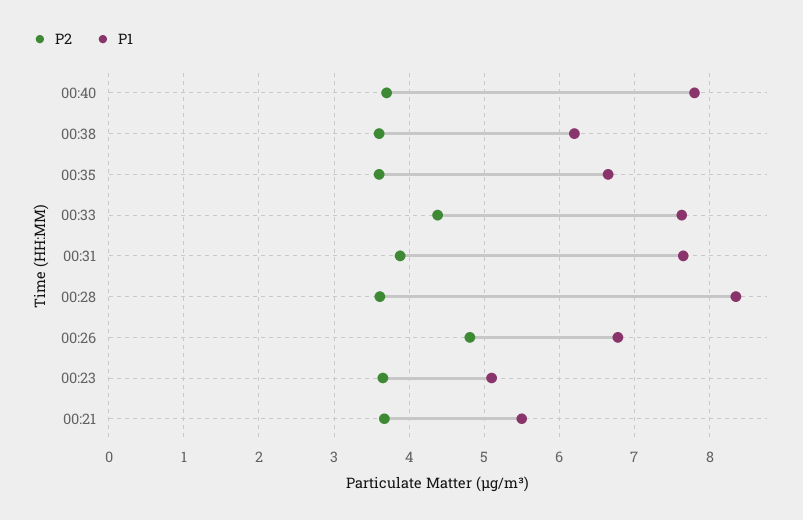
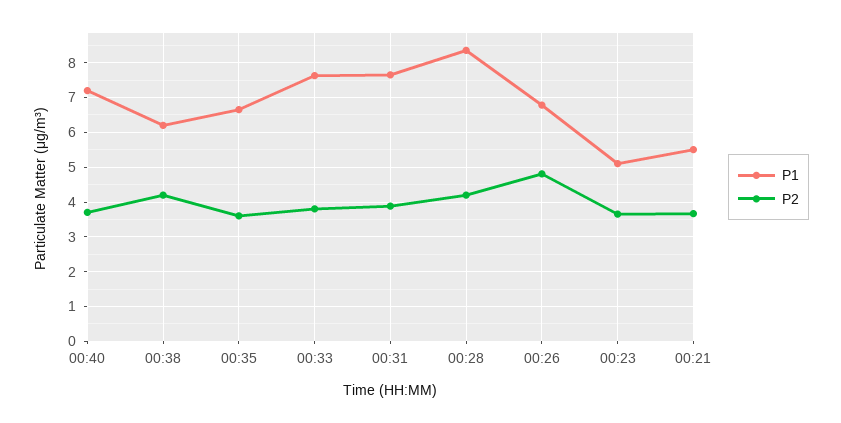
P1, 00:40: 7.8 -> 7.2
P2, 00:38: 3.6 -> 4.2
P2, 00:33: 4.4 -> 3.8
P2, 00:28: 3.6 -> 4.2

